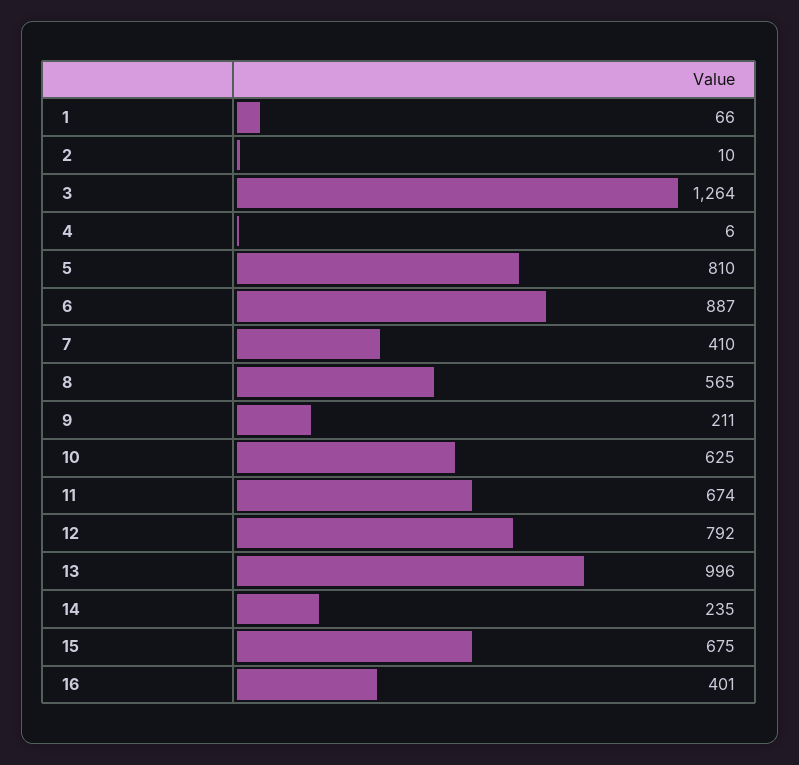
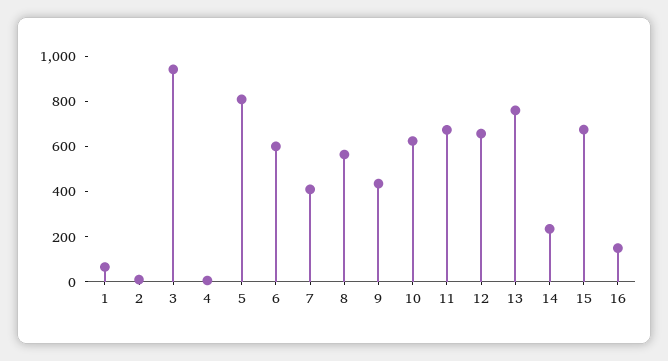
3: 1264 -> 950
6: 887 -> 600
9: 211 -> 450
12: 792 -> 650
13: 996 -> 750
16: 401 -> 150

